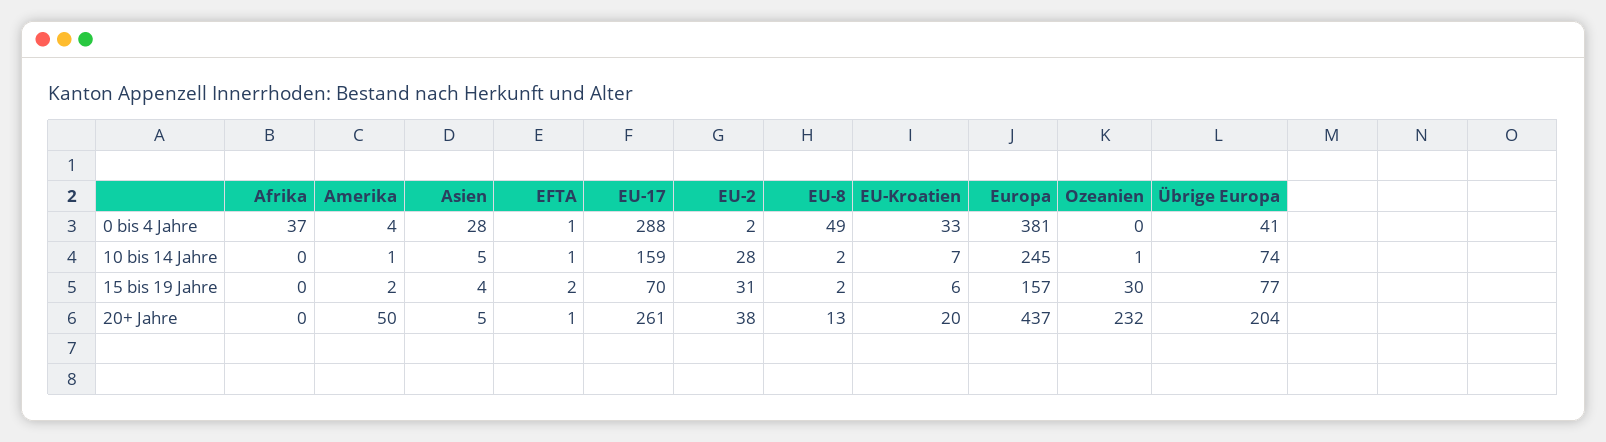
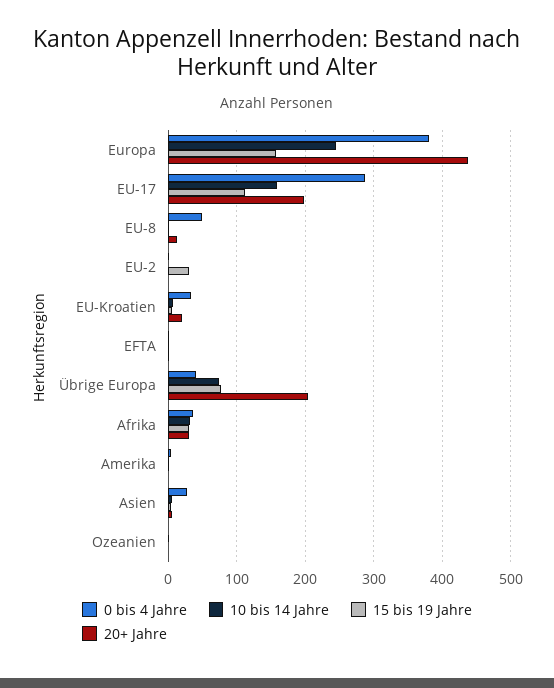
10 bis 14 Jahre, Afrika: 0 -> 30
10 bis 14 Jahre, EU-2: 28 -> 0
15 bis 19 Jahre, Afrika: 0 -> 30
15 bis 19 Jahre, EU-17: 70 -> 110
15 bis 19 Jahre, Ozeanien: 30 -> 0
20+ Jahre, Afrika: 0 -> 30
20+ Jahre, Amerika: 50 -> 0
20+ Jahre, EU-17: 261 -> 200
20+ Jahre, EU-2: 38 -> 0
20+ Jahre, Ozeanien: 232 -> 0

